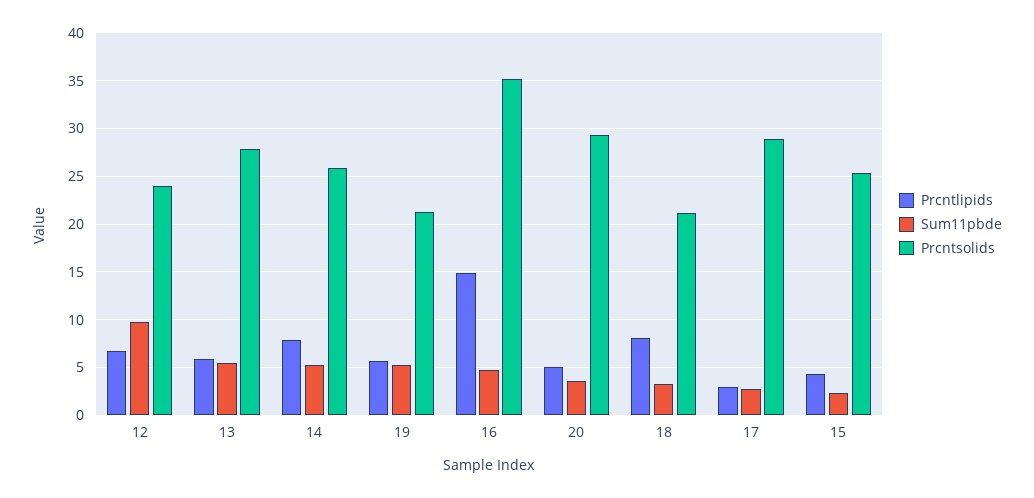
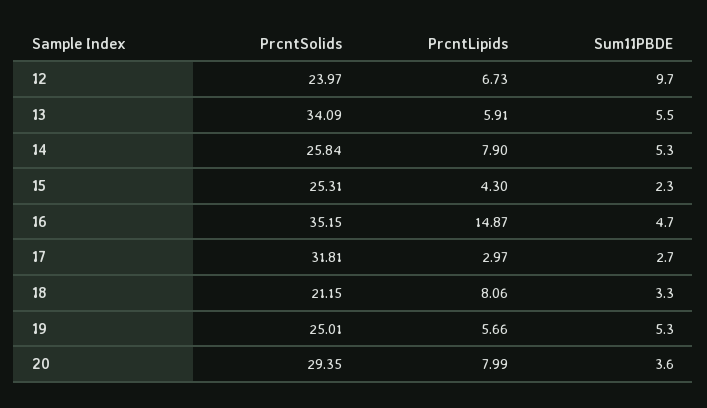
Prcntsolids, 13: 28 -> 34.09
Prcntsolids, 19: 21 -> 25.01
Prcntlipids, 20: 5 -> 7.99
Prcntsolids, 17: 29 -> 31.81

